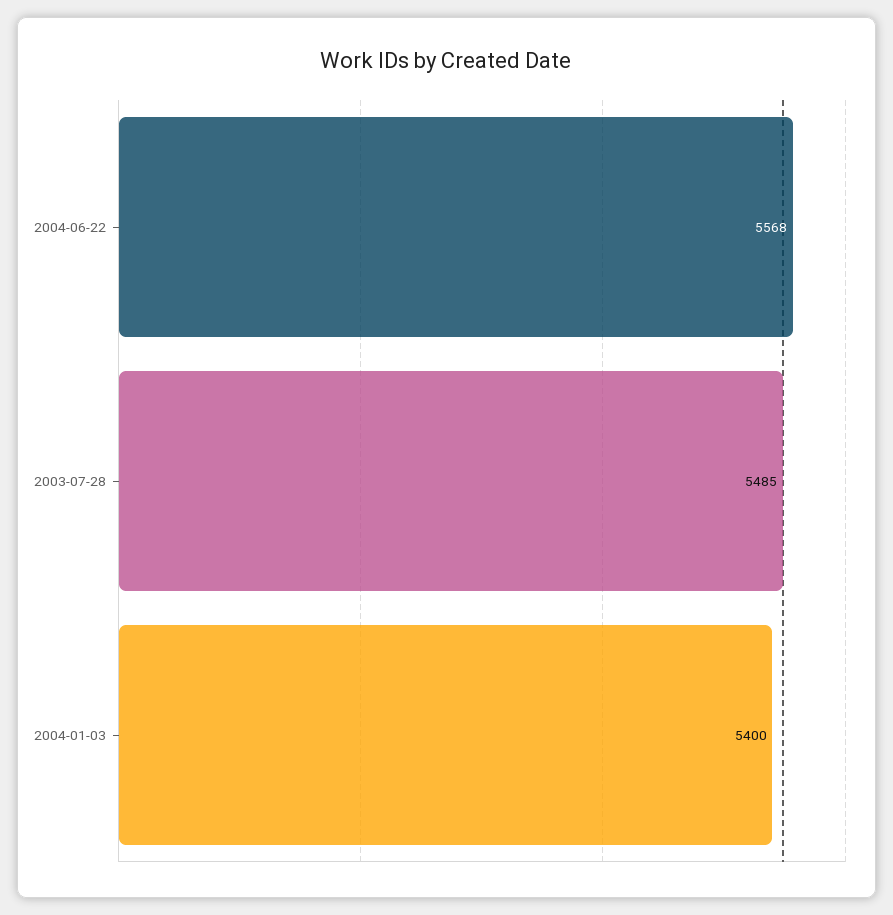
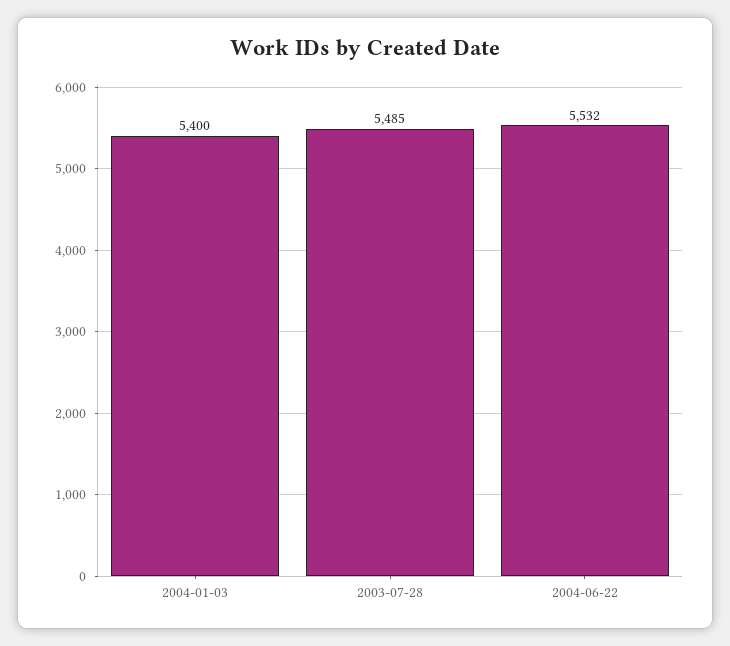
2004-06-22: 5568 -> 5532

